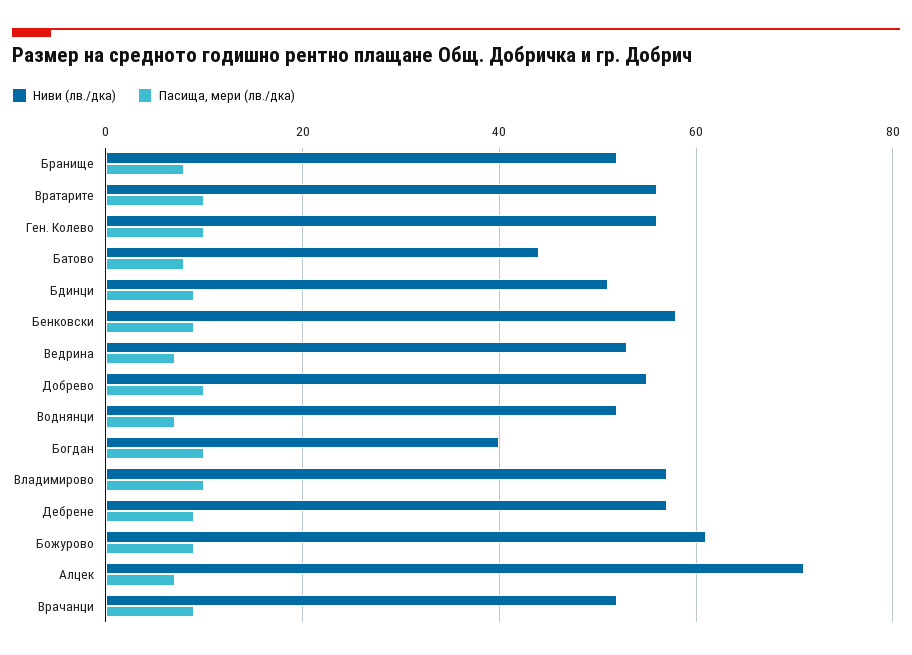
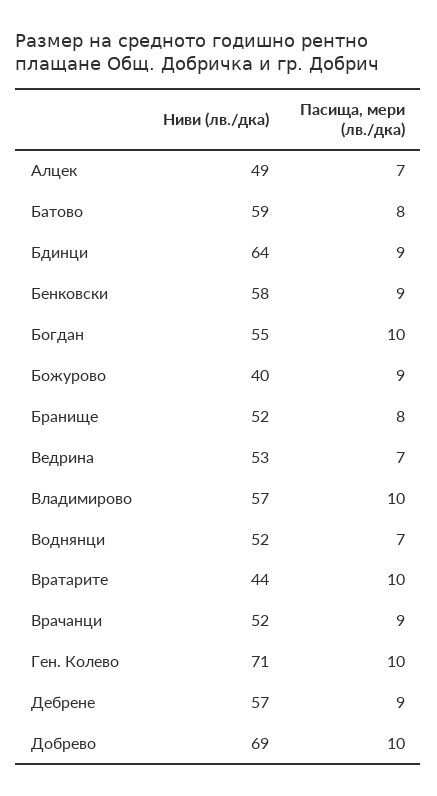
Ниви (лв./дка), Вратарите: 55 -> 44
Ниви (лв./дка), Ген. Колево: 55 -> 71
Ниви (лв./дка), Батово: 45 -> 59
Ниви (лв./дка), Бдинци: 50 -> 64
Ниви (лв./дка), Добрево: 55 -> 69
Ниви (лв./дка), Богдан: 40 -> 55
Ниви (лв./дка), Божурово: 60 -> 40
Ниви (лв./дка), Алцек: 70 -> 49

